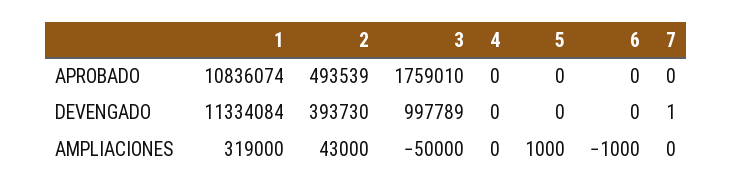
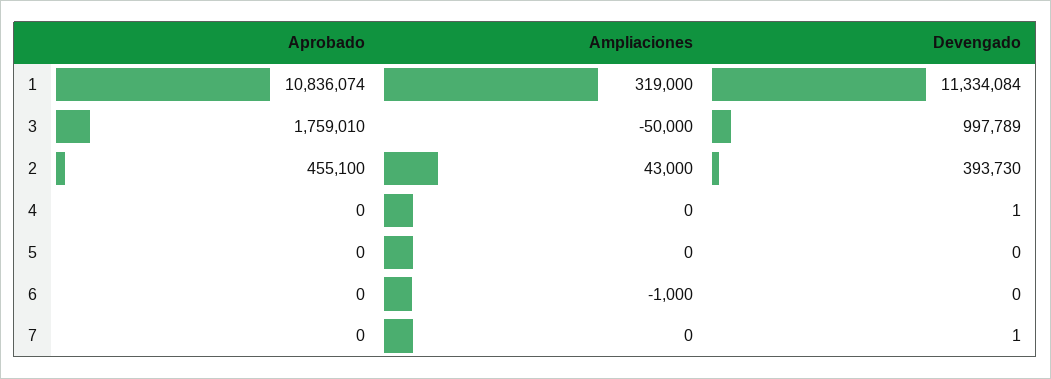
2, APROBADO: 493539 -> 455100
4, DEVENGADO: 0 -> 1
5, AMPLIACIONES: 1000 -> 0

